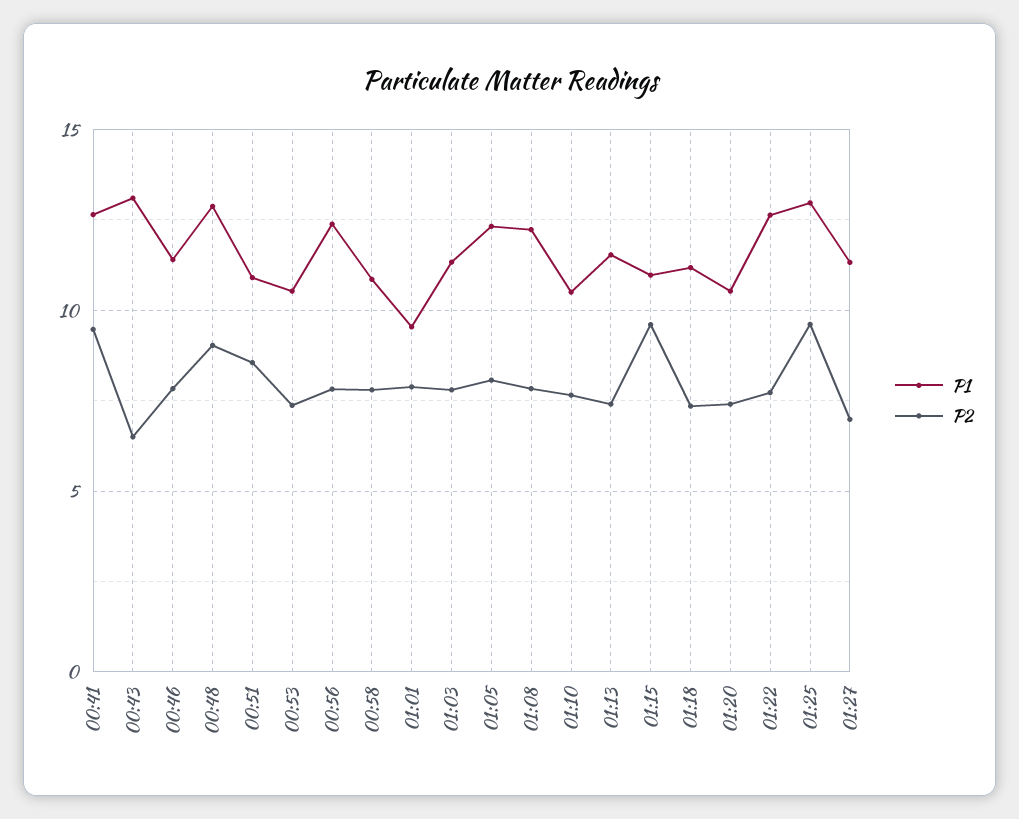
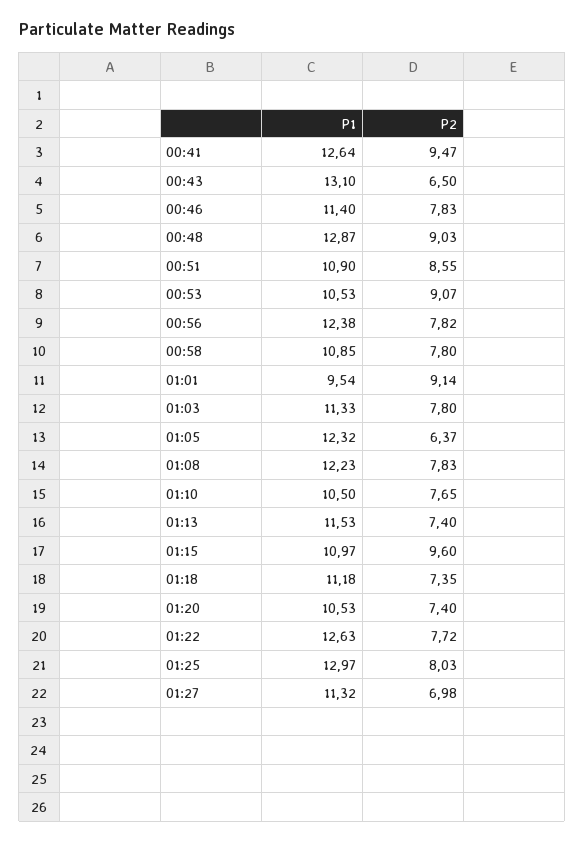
P2, 00:53: 7.5 -> 9.07
P2, 01:01: 8 -> 9.14
P2, 01:05: 8 -> 6.37
P2, 01:25: 9.5 -> 8.03

